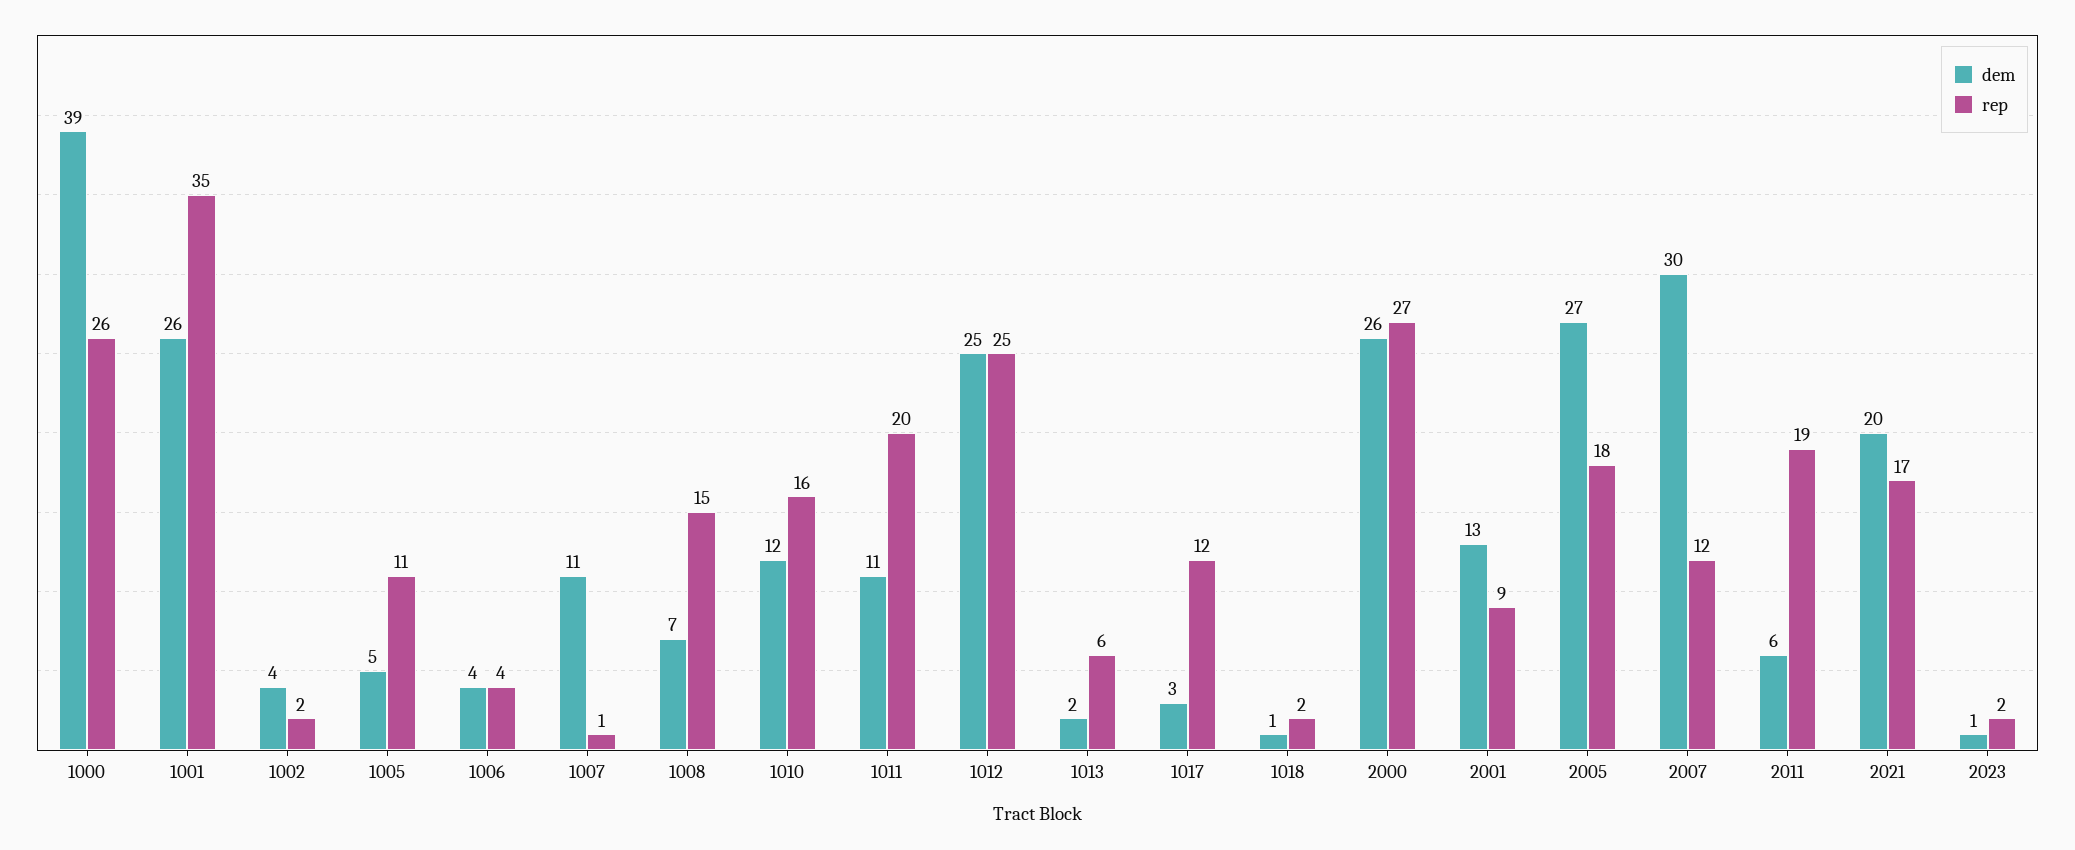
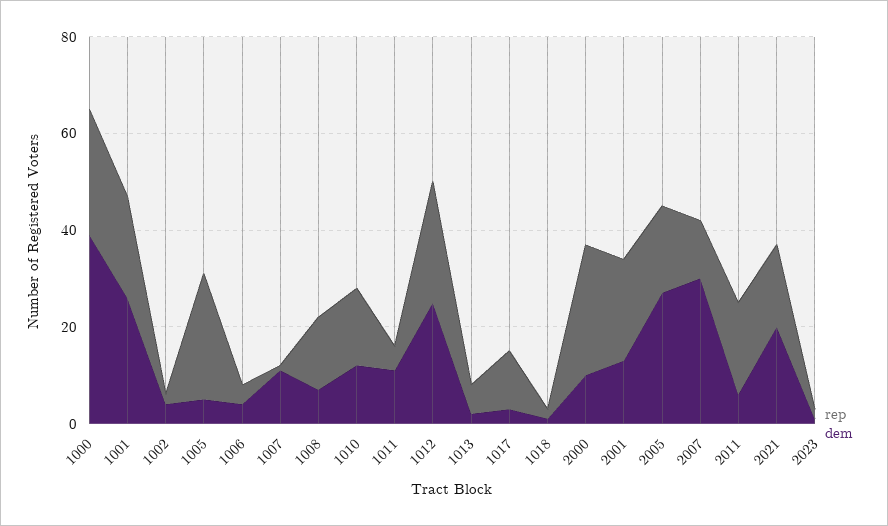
rep, 1001: 35 -> 20
rep, 1005: 11 -> 25
rep, 1011: 20 -> 5
dem, 2000: 26 -> 10
rep, 2001: 9 -> 20

